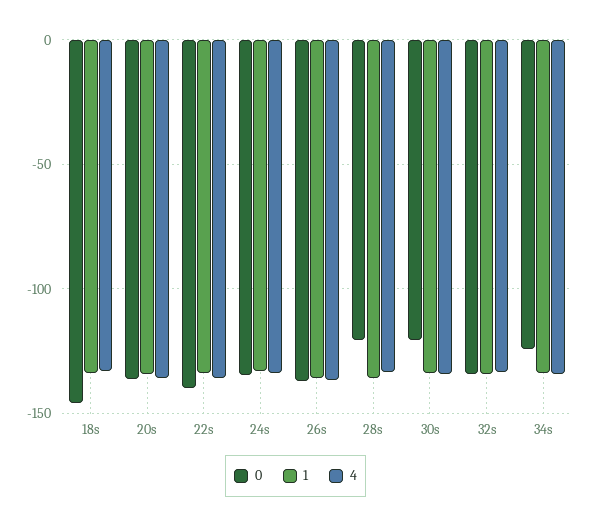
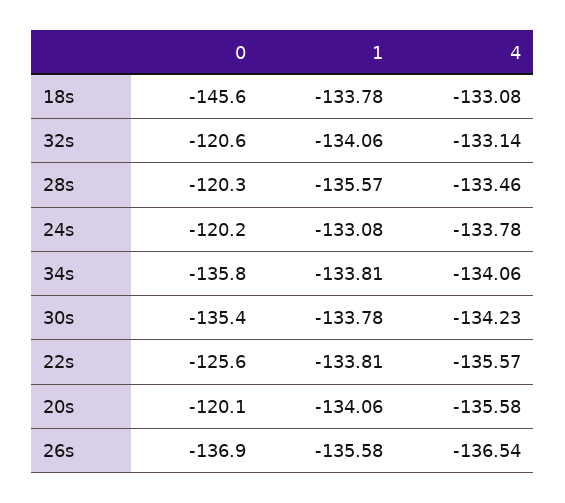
0, 20s: -135 -> -120.1
0, 22s: -140 -> -125.6
0, 24s: -135 -> -120.2
0, 30s: -120 -> -135.4
0, 32s: -135 -> -120.6
0, 34s: -125 -> -135.8

